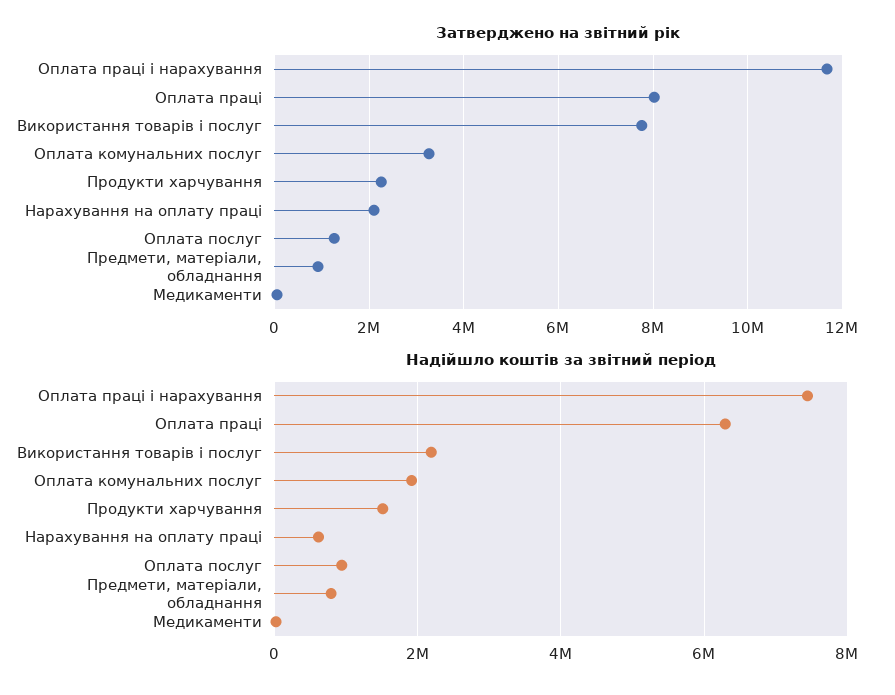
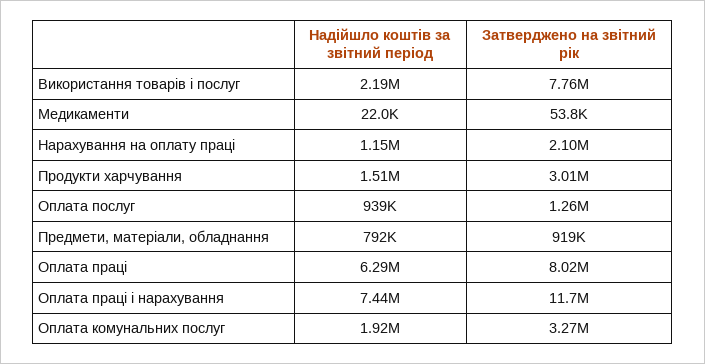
Затверджено на звітний рік, Продукти харчування: 2200000 -> 3010000
Надійшло коштів за звітний період, Нарахування на оплату праці: 600000 -> 1150000

